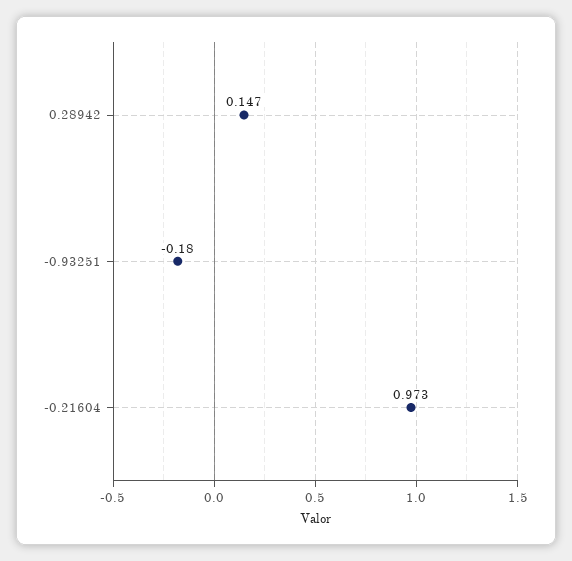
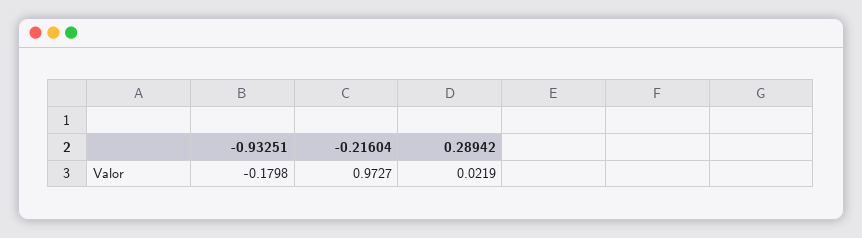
0.28942: 0.147 -> 0.0219

